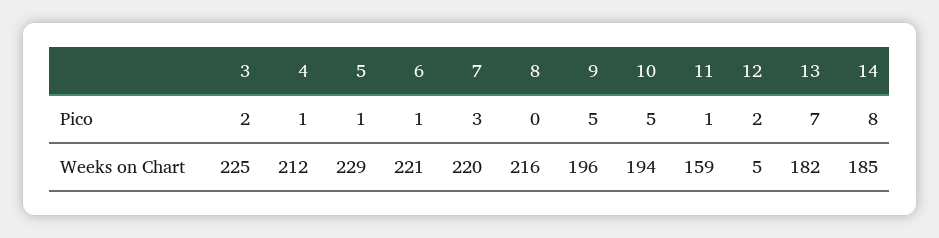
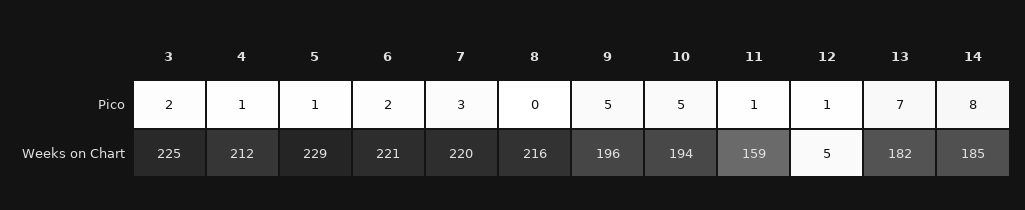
6, Pico: 1 -> 2
12, Pico: 2 -> 1

